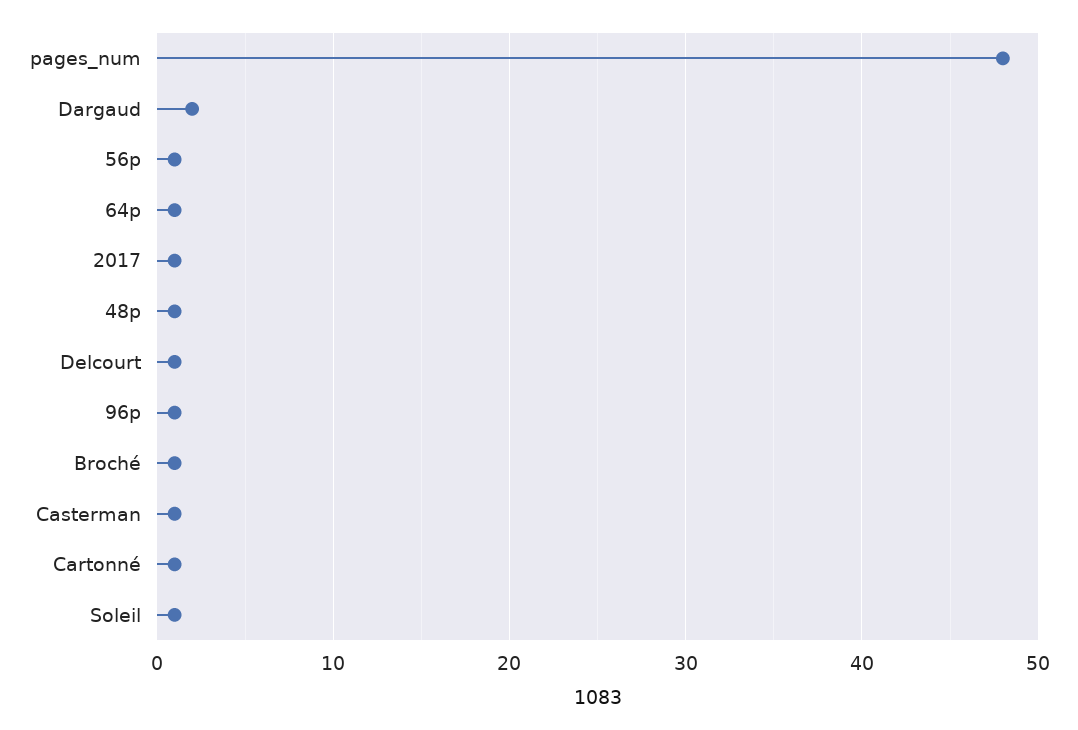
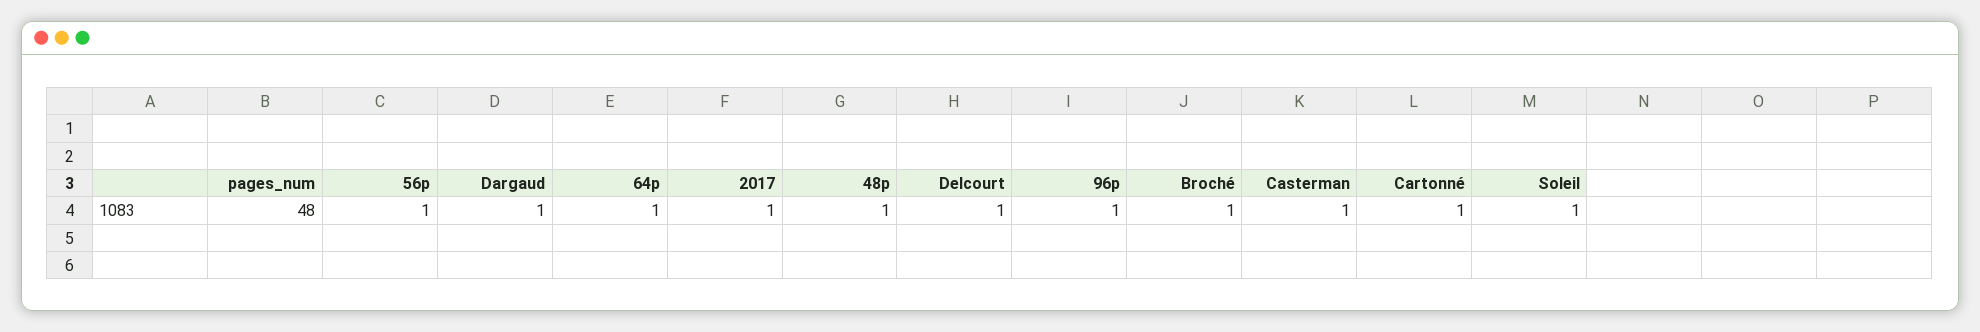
Dargaud: 2 -> 1

